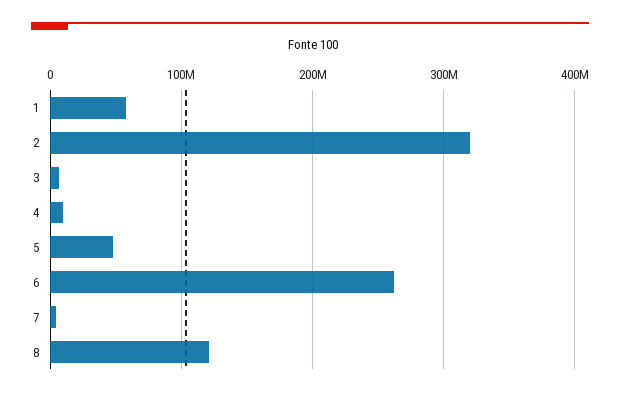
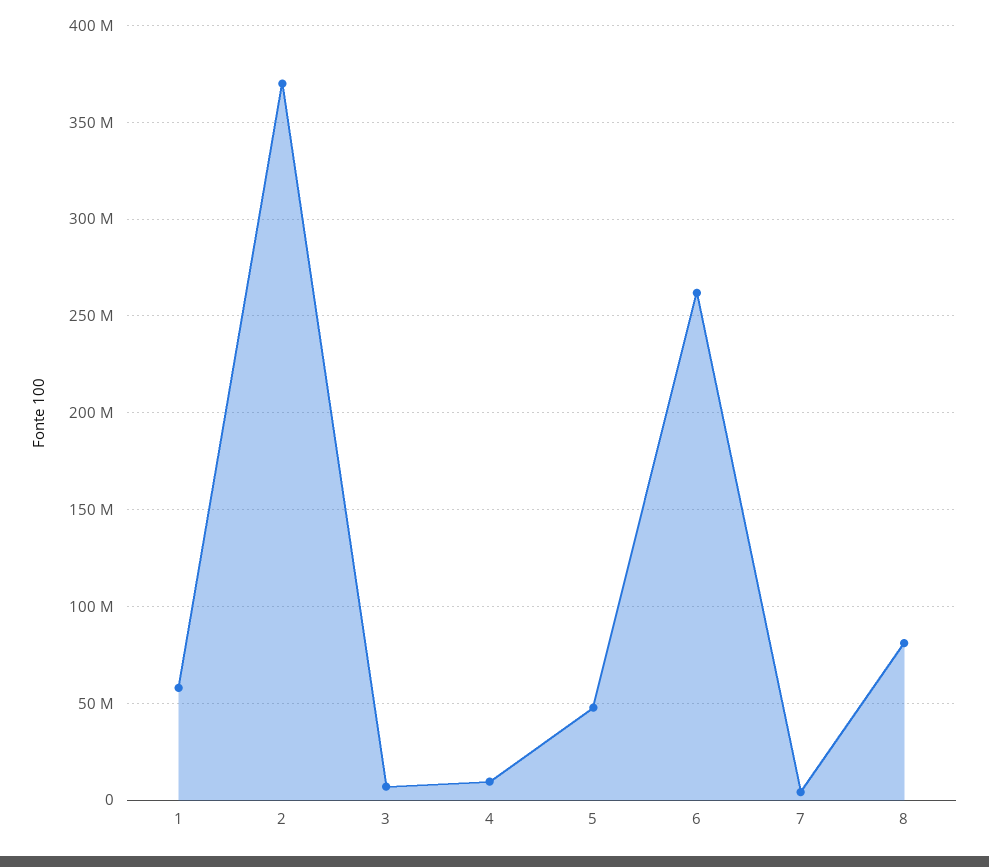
2: 320000000 -> 370000000
8: 120000000 -> 80000000

